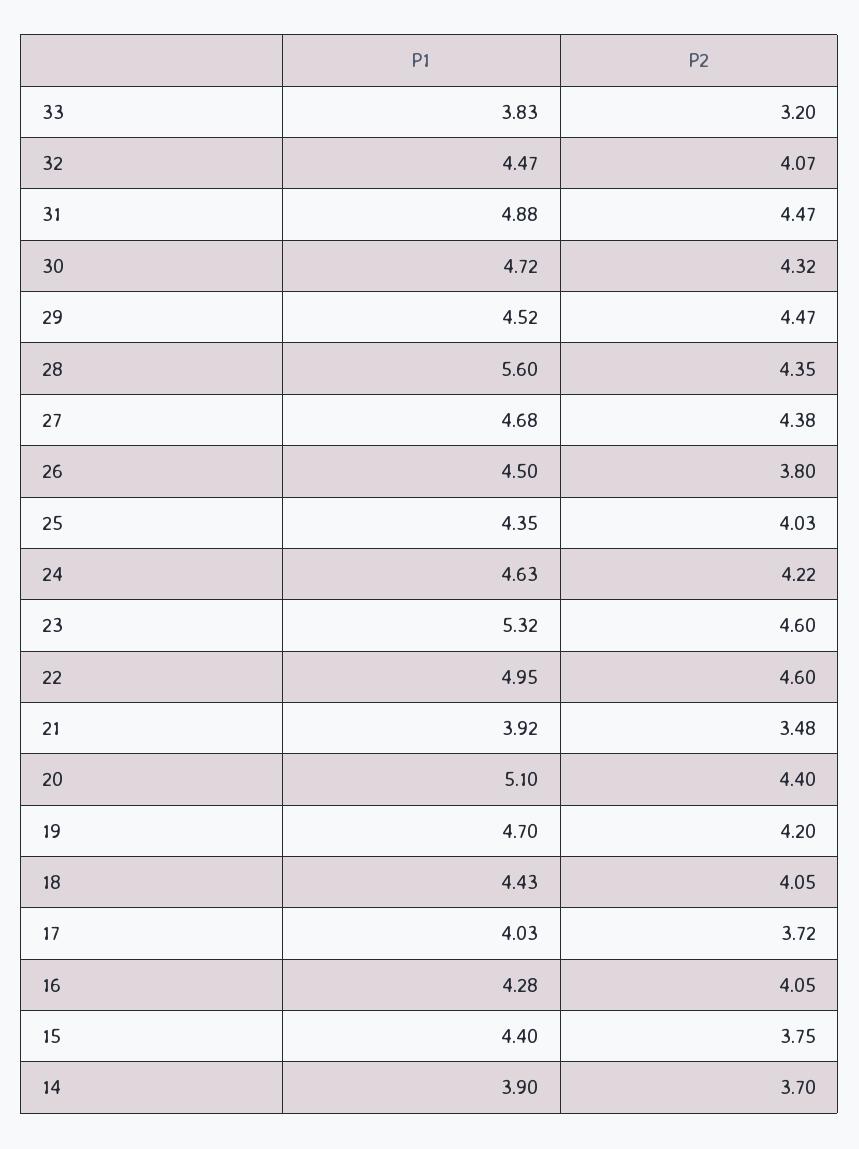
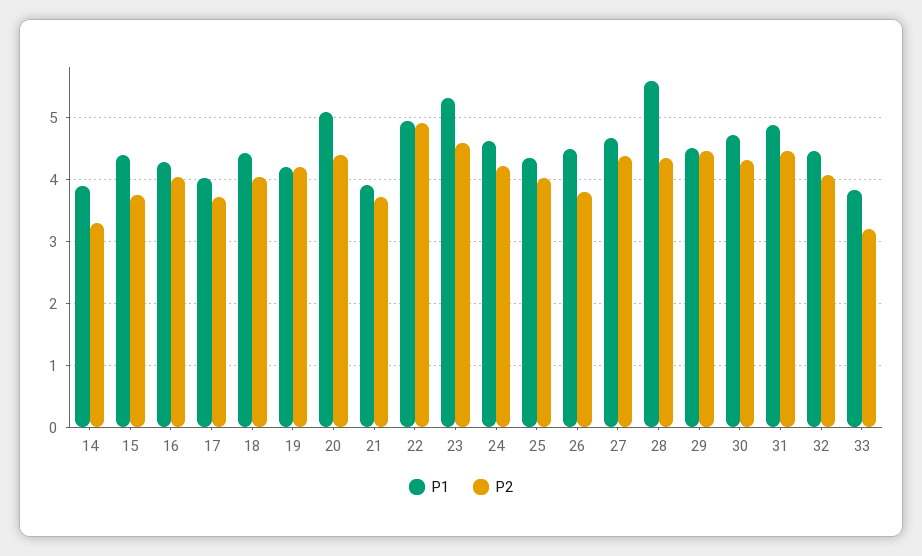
P2, 22: 4.6 -> 4.9
P2, 21: 3.48 -> 3.7
P1, 19: 4.7 -> 4.2
P2, 14: 3.7 -> 3.3

